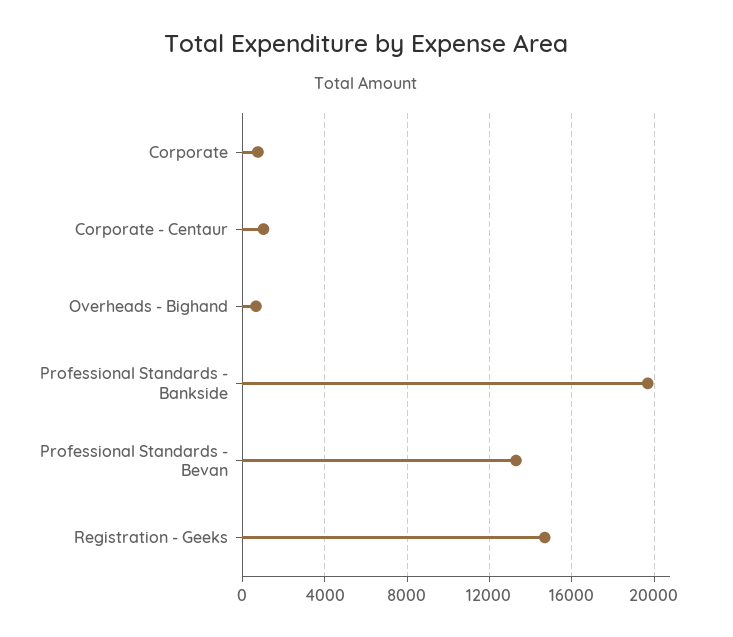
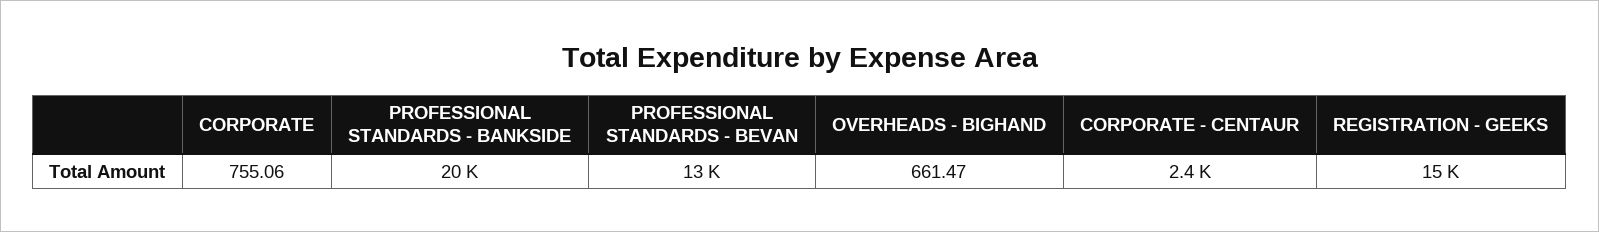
Corporate - Centaur: 1000 -> 2400

